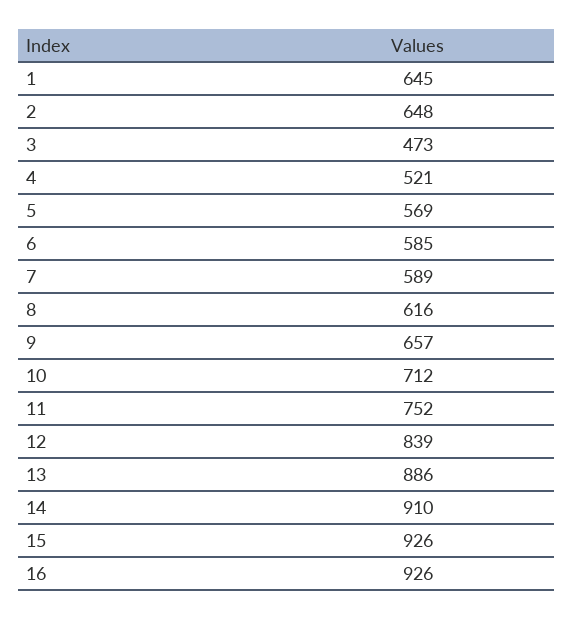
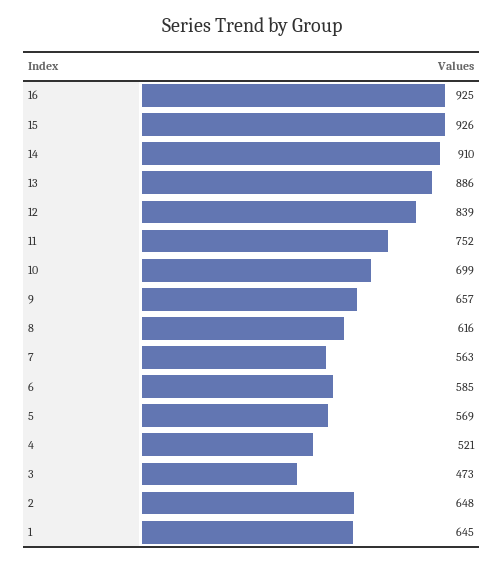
7: 589 -> 563
10: 712 -> 699
16: 926 -> 925

